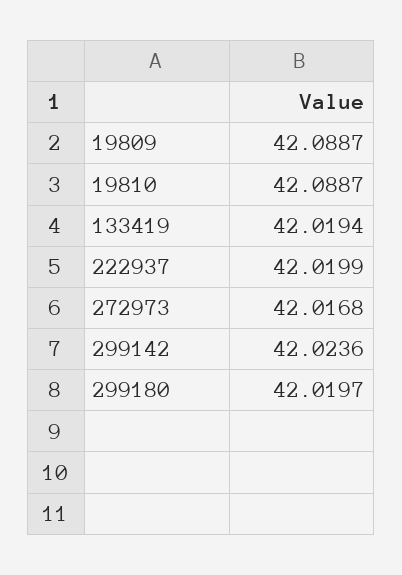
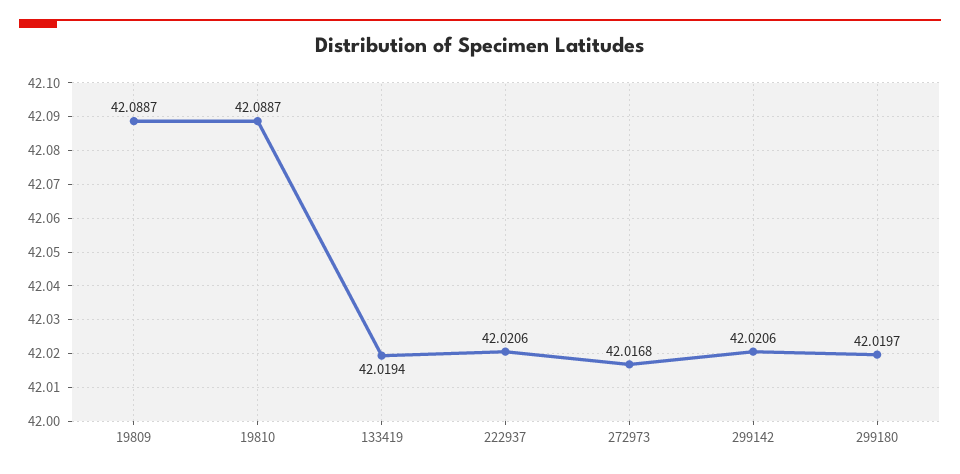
222937: 42.0199 -> 42.0206
299142: 42.0236 -> 42.0206

